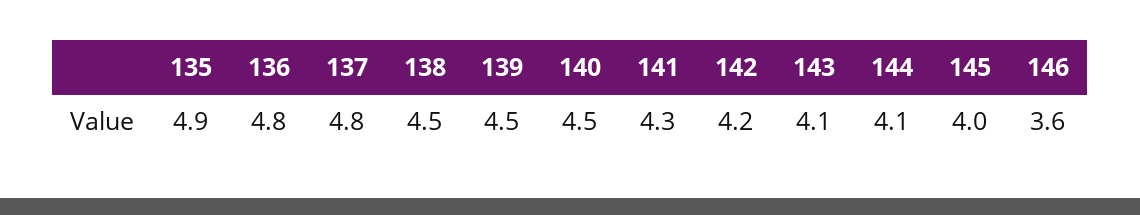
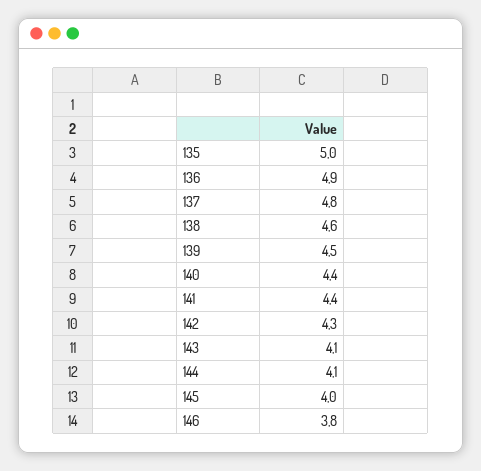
135: 4.9 -> 5
136: 4.8 -> 4.9
138: 4.5 -> 4.6
140: 4.5 -> 4.4
141: 4.3 -> 4.4
142: 4.2 -> 4.3
146: 3.6 -> 3.8

